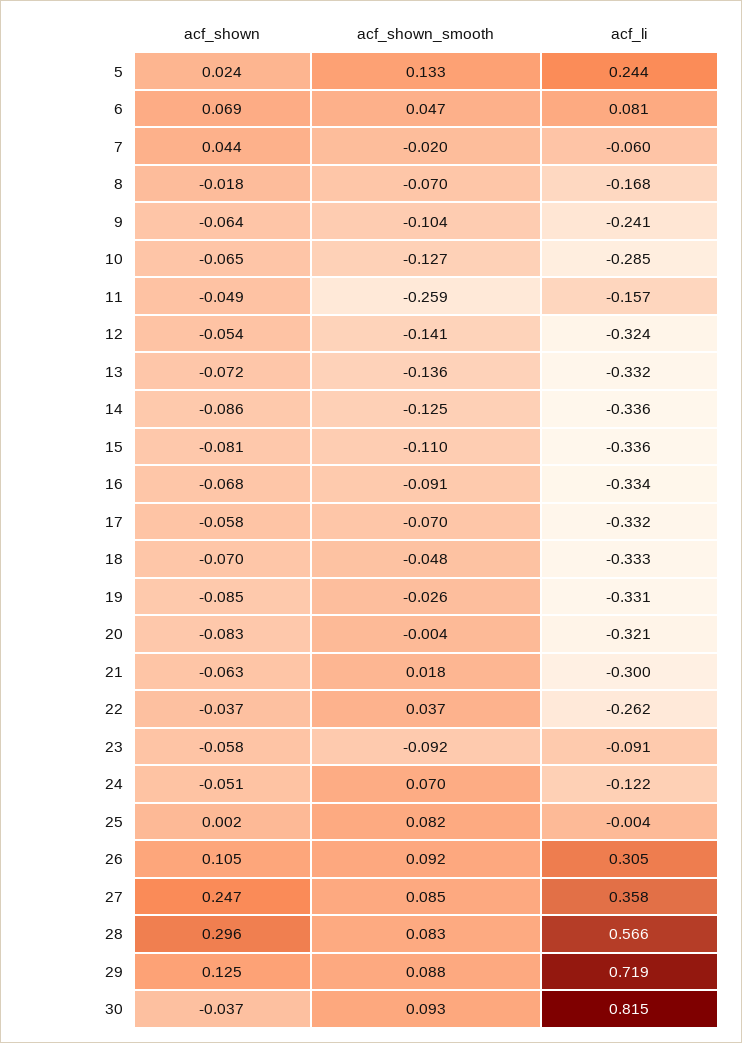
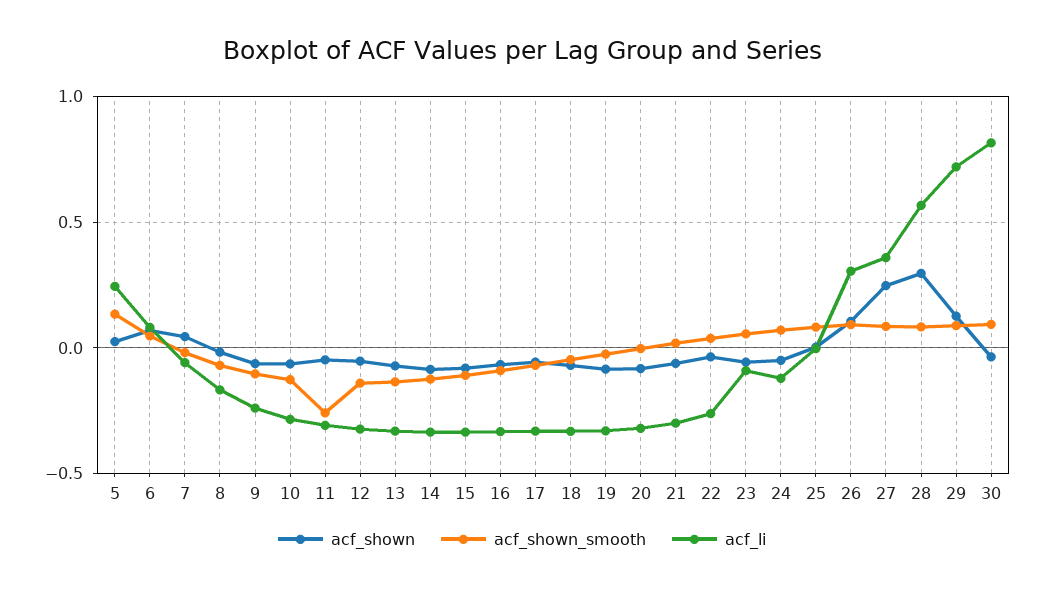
acf_li, 11: -0.157 -> -0.3
acf_shown_smooth, 23: -0.092 -> 0.05

